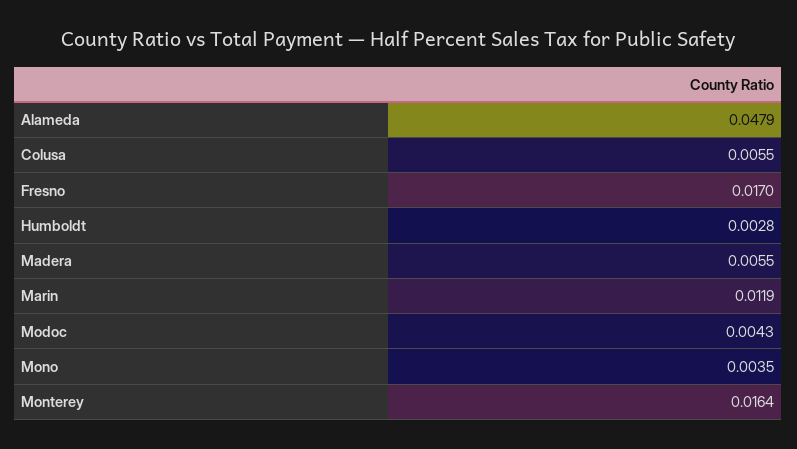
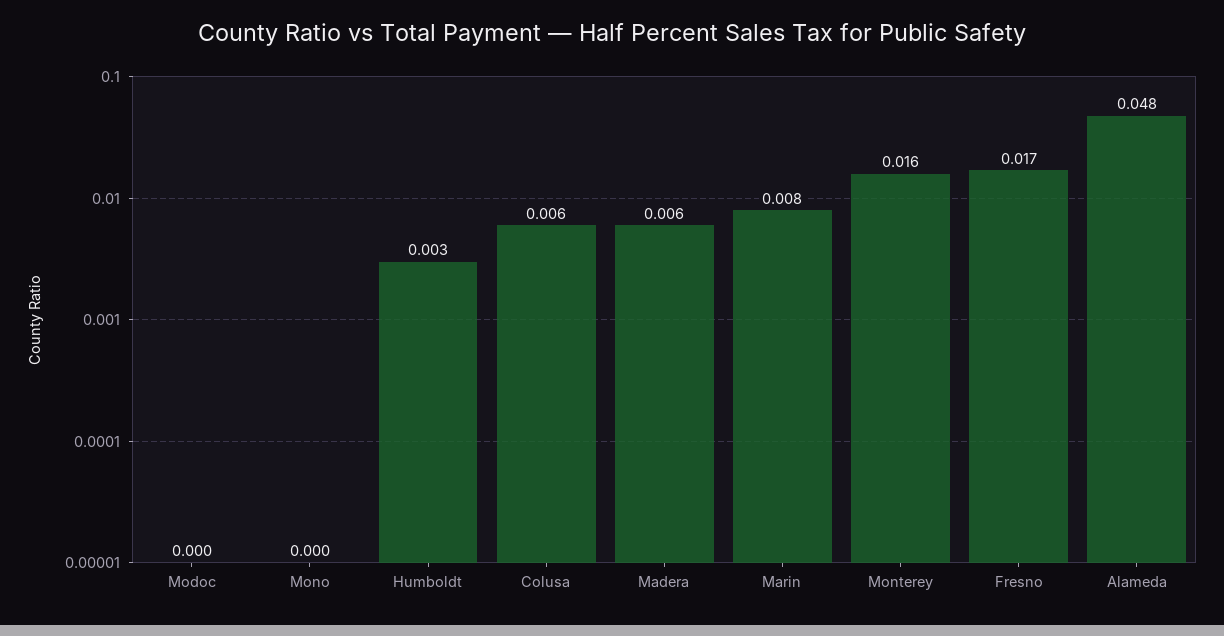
Marin: 0.0119 -> 0.008
Modoc: 0.0043 -> 0
Mono: 0.0035 -> 0

